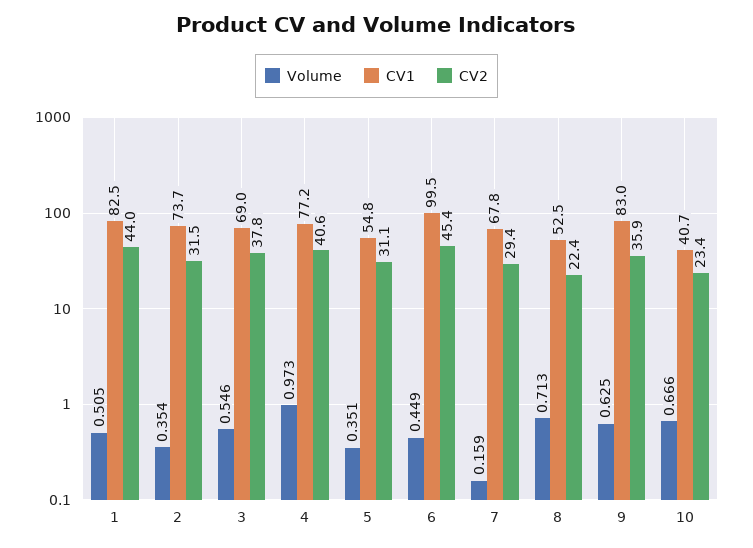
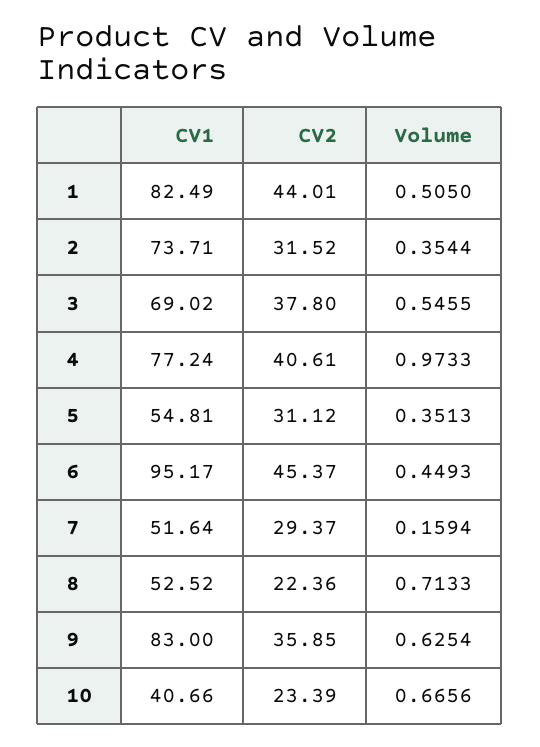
CV1, 6: 99.5 -> 95.17
CV1, 7: 67.8 -> 51.64

